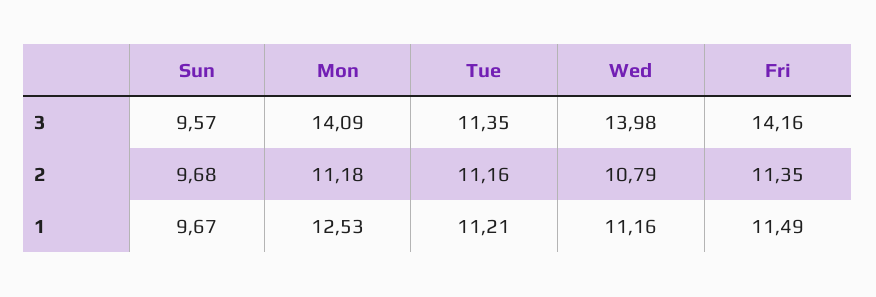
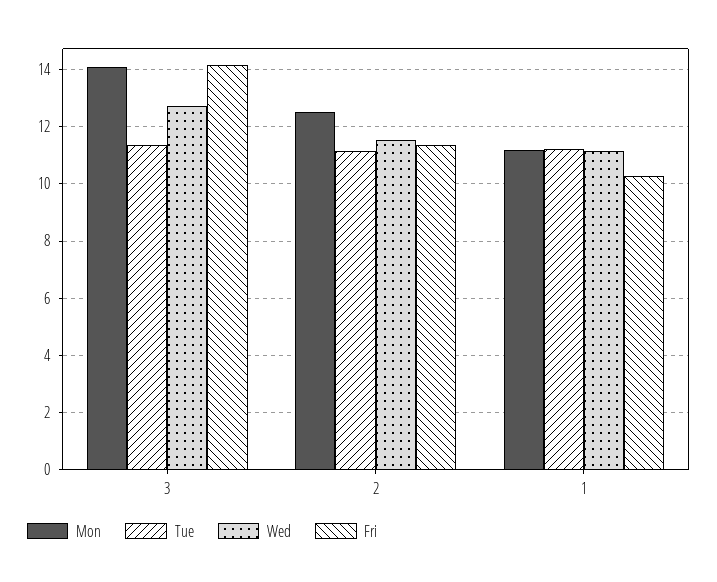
Sun, 3: 9.57 -> none
Wed, 3: 13.98 -> 12.75
Sun, 2: 9.68 -> none
Mon, 2: 11.18 -> 12.5
Wed, 2: 10.79 -> 11.5
Sun, 1: 9.67 -> none
Mon, 1: 12.53 -> 11.25
Fri, 1: 11.49 -> 10.25

